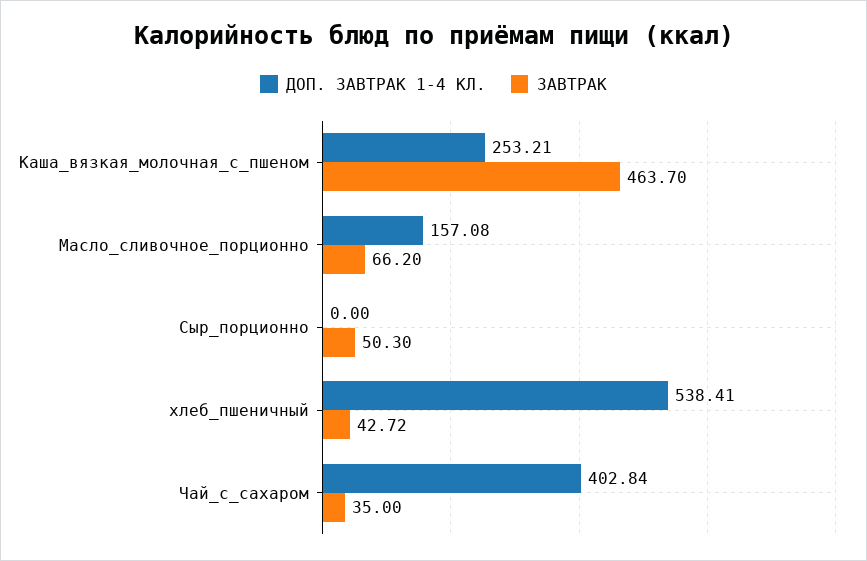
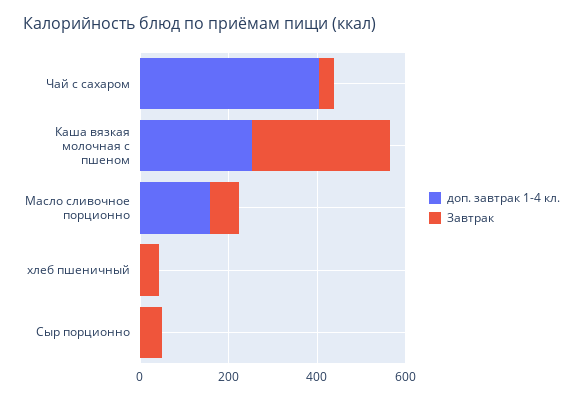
ЗАВТРАК, Каша_вязкая_молочная_с_пшеном: 463.7 -> 300
ДОП. ЗАВТРАК 1-4 КЛ., хлеб_пшеничный: 538.41 -> 0

